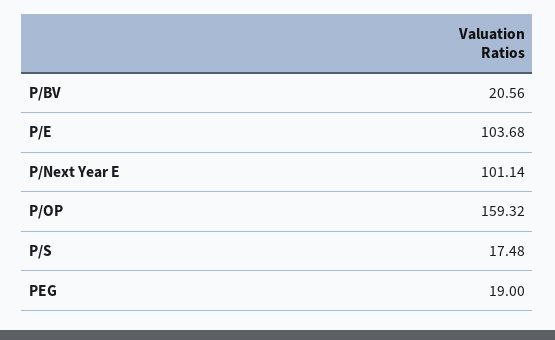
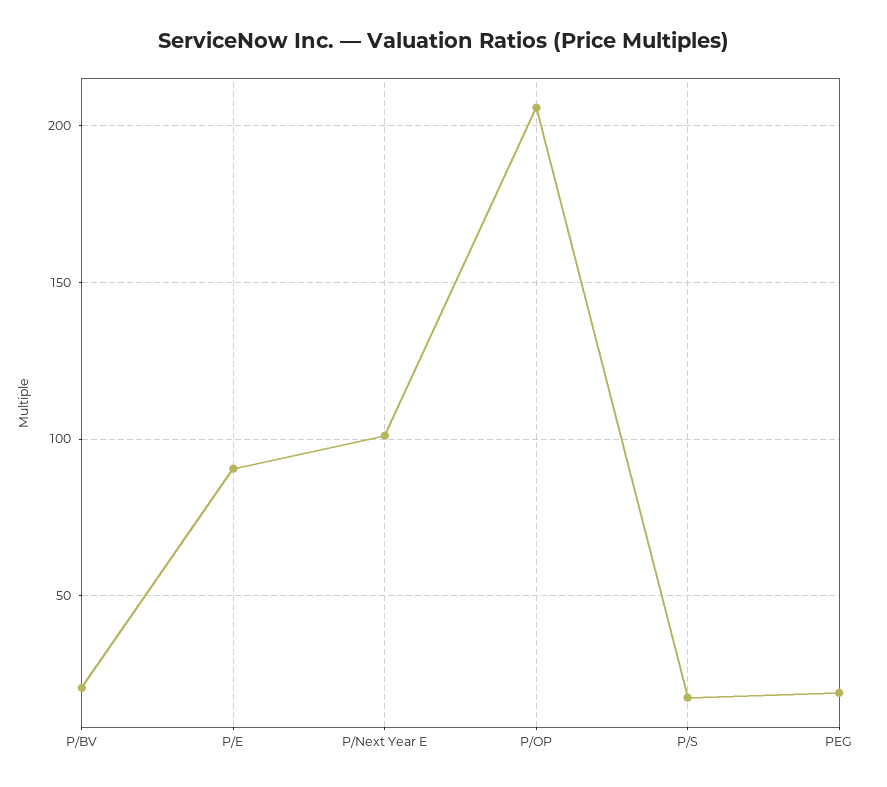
P/E: 103.68 -> 90
P/OP: 159.32 -> 205

